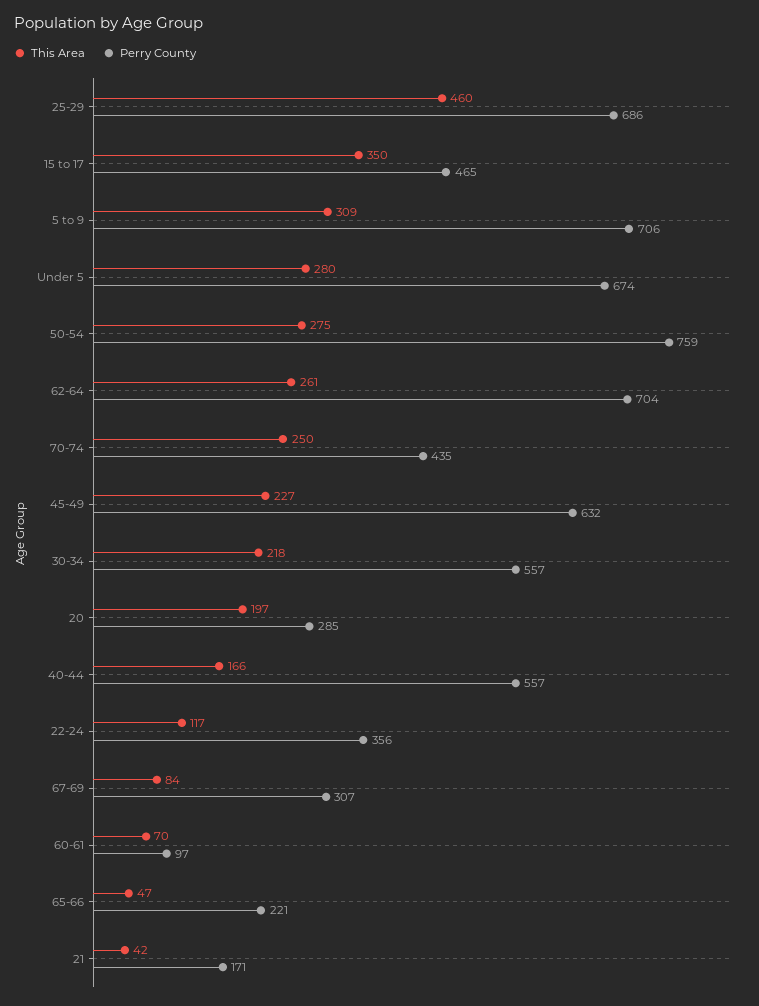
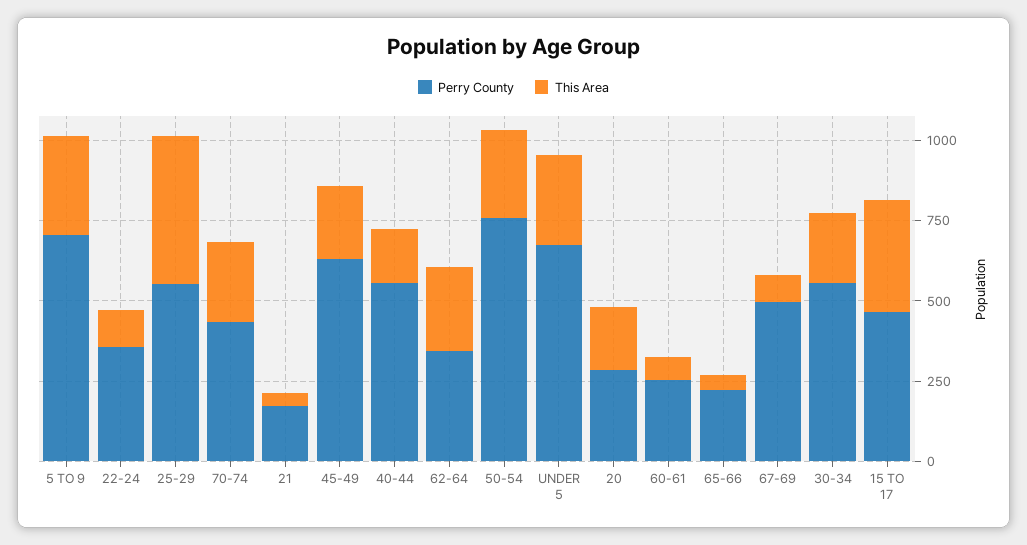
Perry County, 25-29: 686 -> 550
Perry County, 62-64: 704 -> 350
Perry County, 67-69: 307 -> 500
Perry County, 60-61: 97 -> 250

